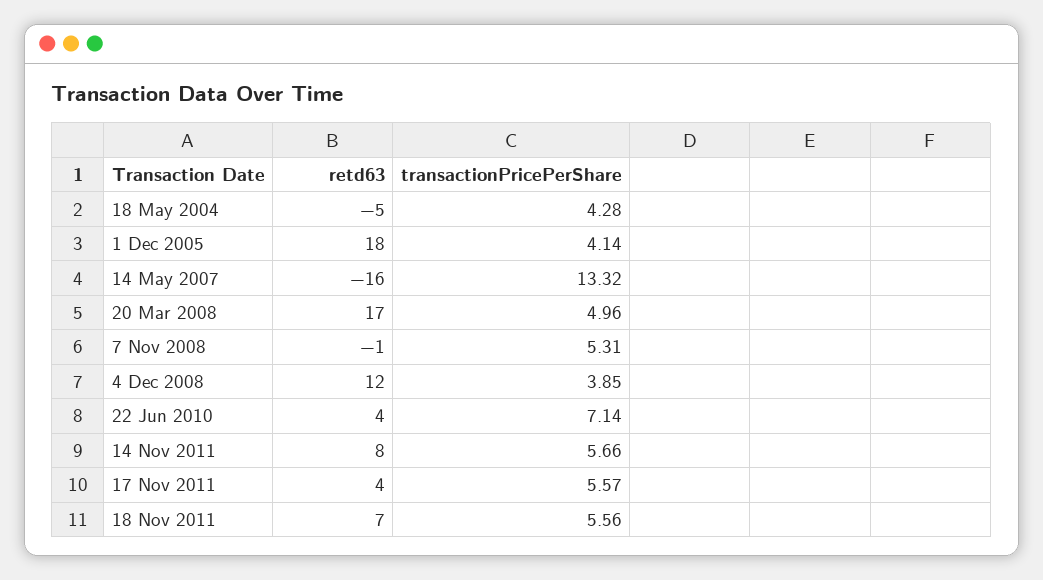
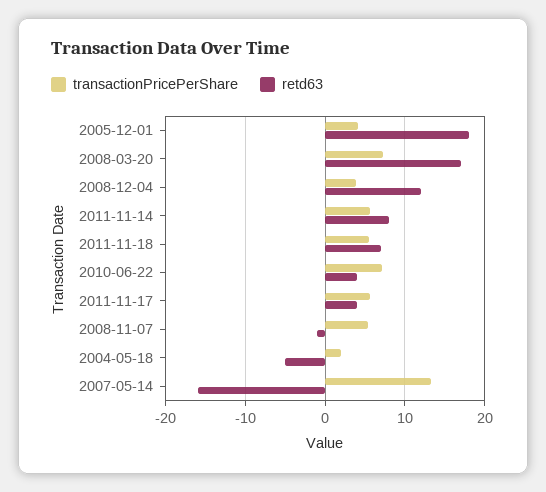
transactionPricePerShare, 18 May 2004: 4.28 -> 2
transactionPricePerShare, 20 Mar 2008: 4.96 -> 7

